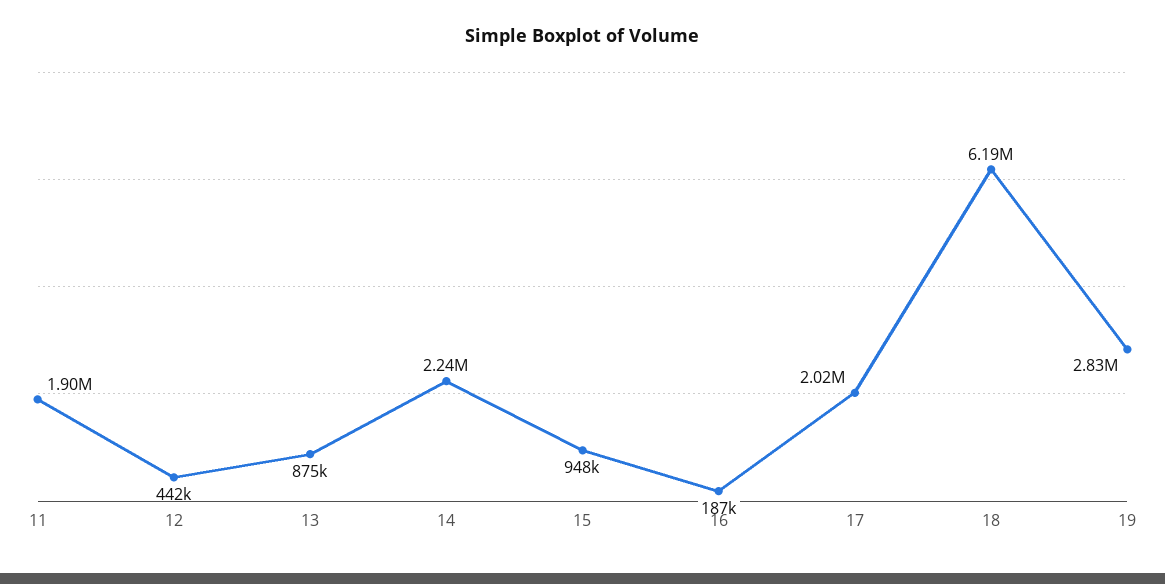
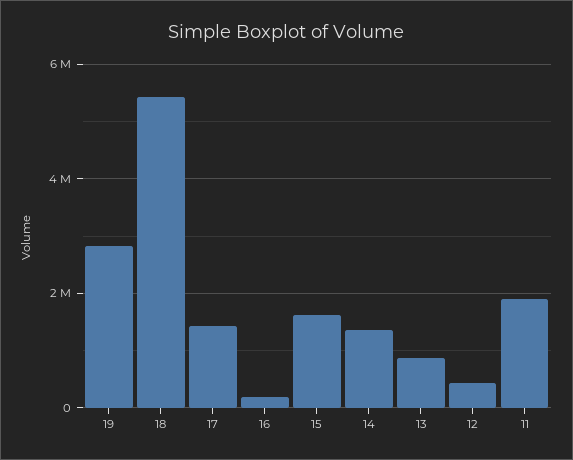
14: 2240000 -> 1400000
15: 948000 -> 1600000
17: 2020000 -> 1400000
18: 6190000 -> 5400000

